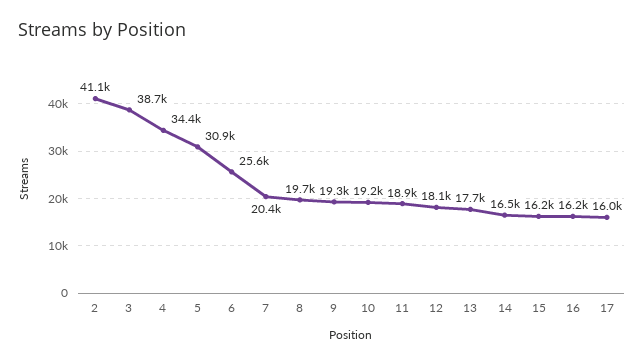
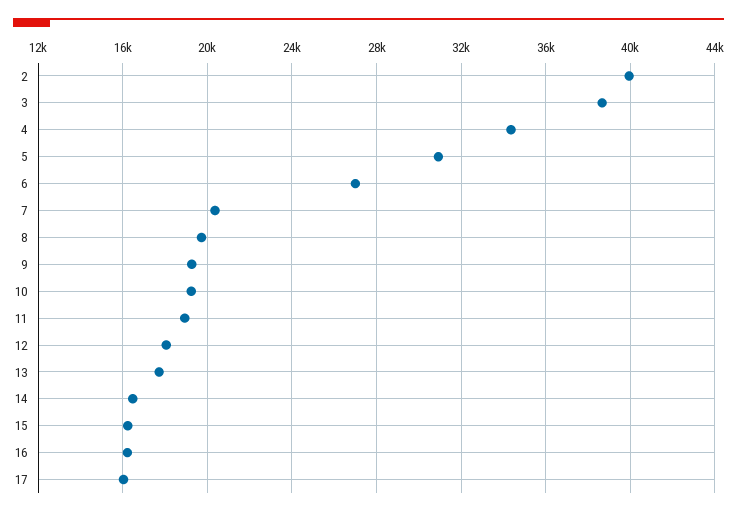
2: 41100 -> 40000
6: 25600 -> 27000

